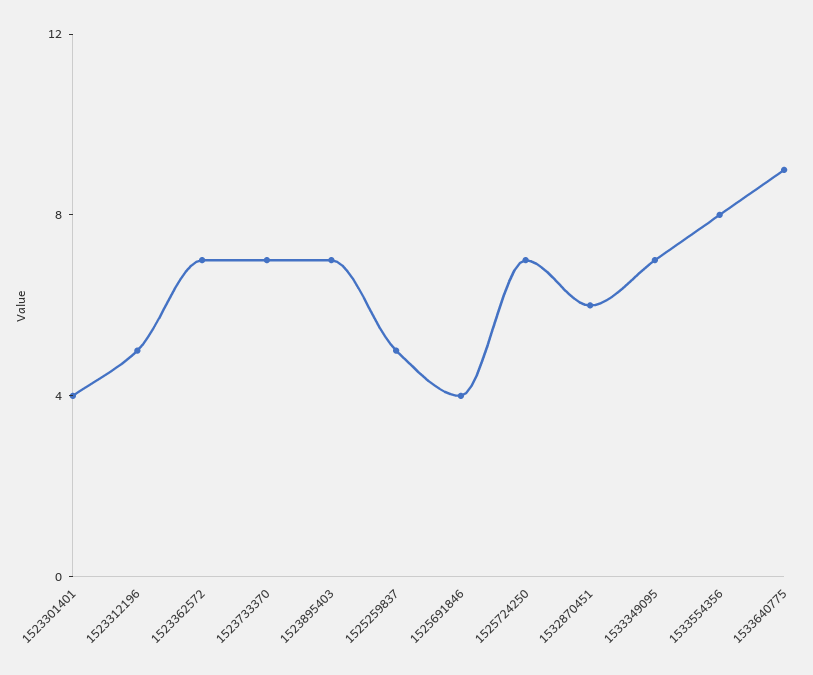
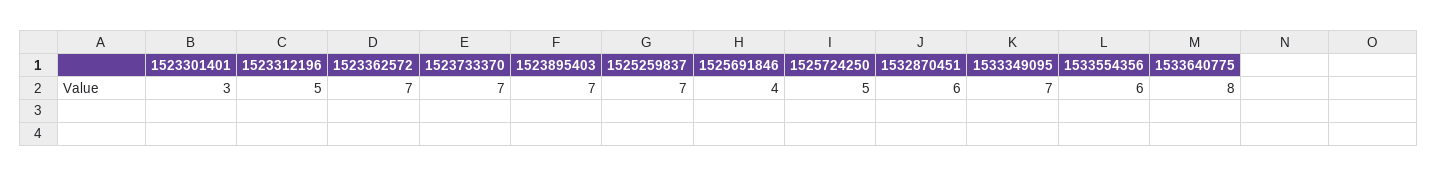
1523301401: 4 -> 3
1525259837: 5 -> 7
1525724250: 7 -> 5
1533554356: 8 -> 6
1533640775: 9 -> 8

